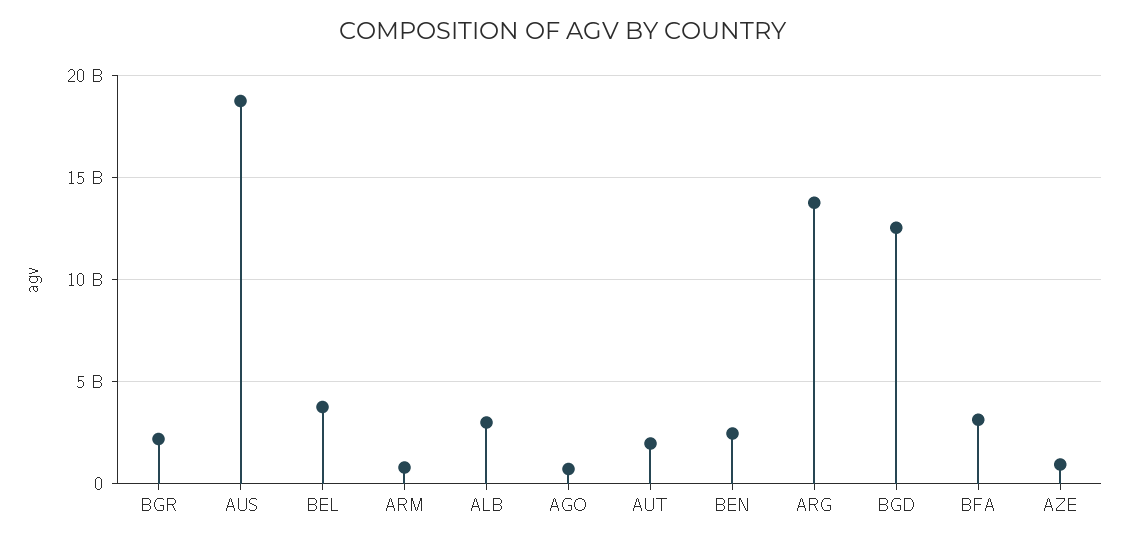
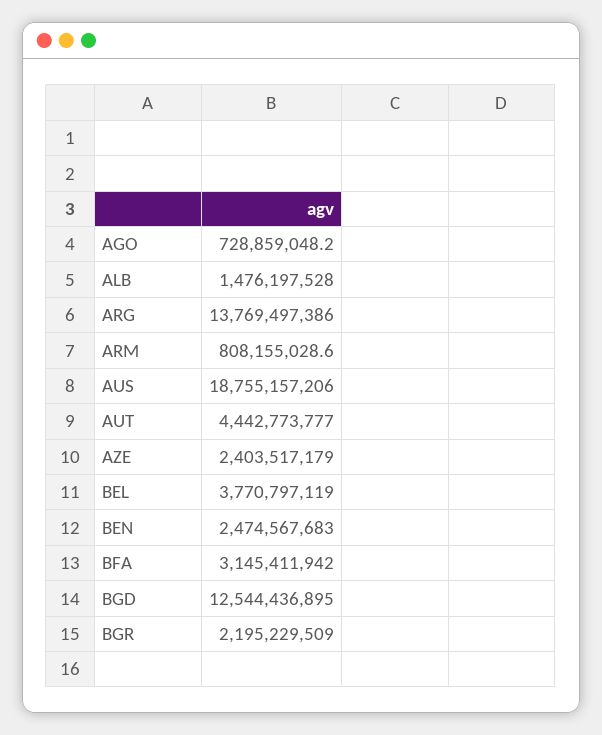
ALB: 3000000000 -> 1476197528
AUT: 2000000000 -> 4442773777
AZE: 1000000000 -> 2403517179

